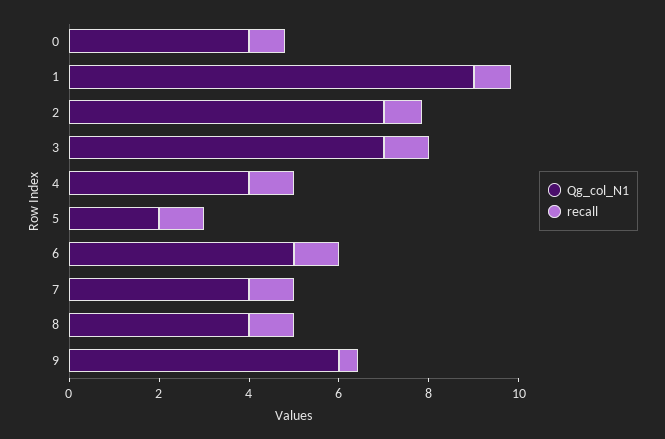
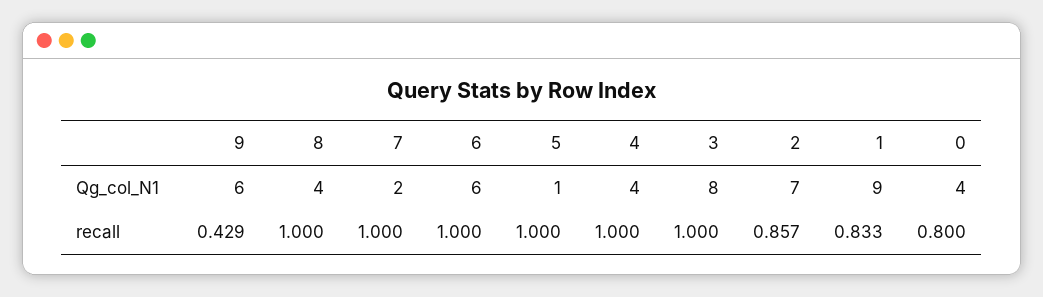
Qg_col_N1, 3: 7 -> 8
Qg_col_N1, 5: 2 -> 1
Qg_col_N1, 6: 5 -> 6
Qg_col_N1, 7: 4 -> 2

